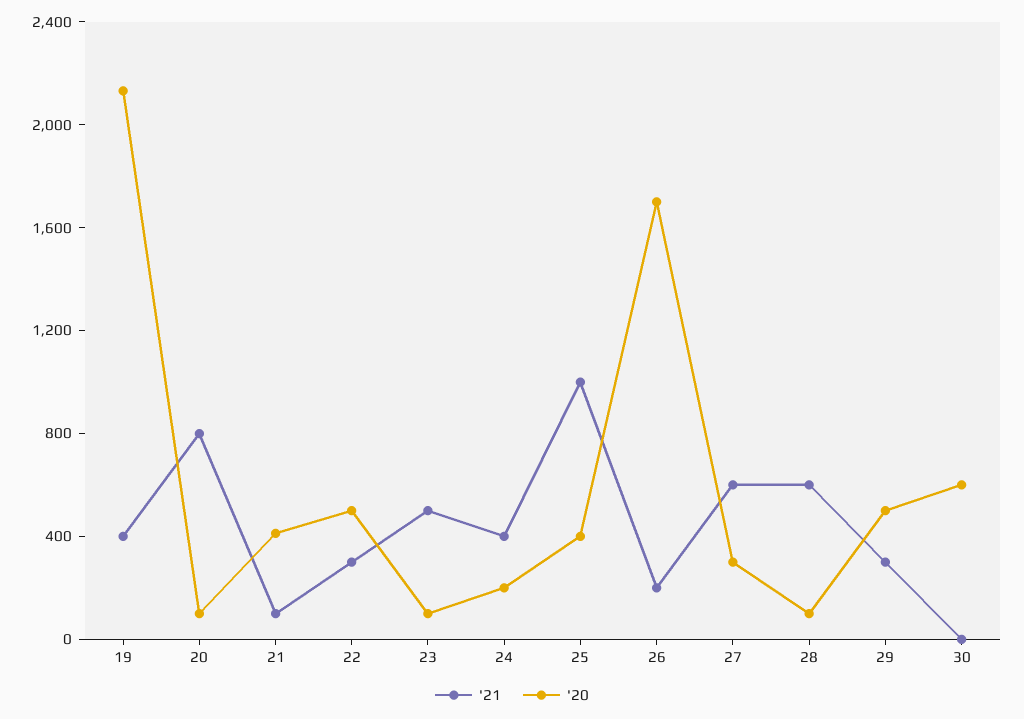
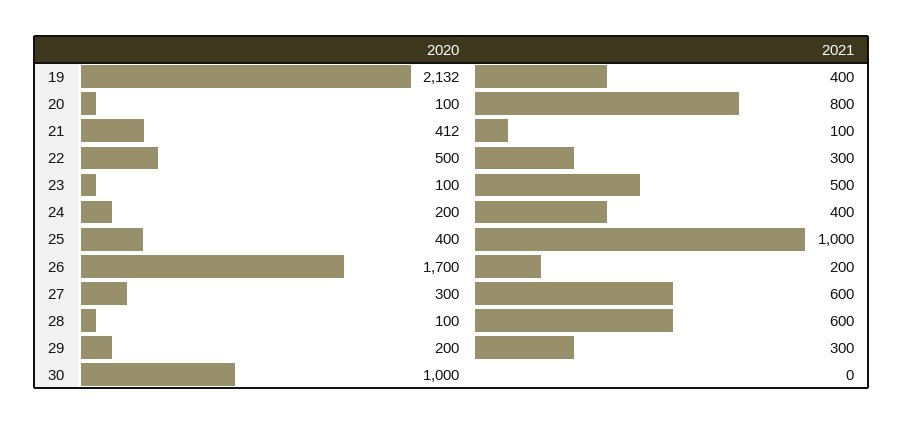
'20, 29: 500 -> 200
'20, 30: 600 -> 1000

